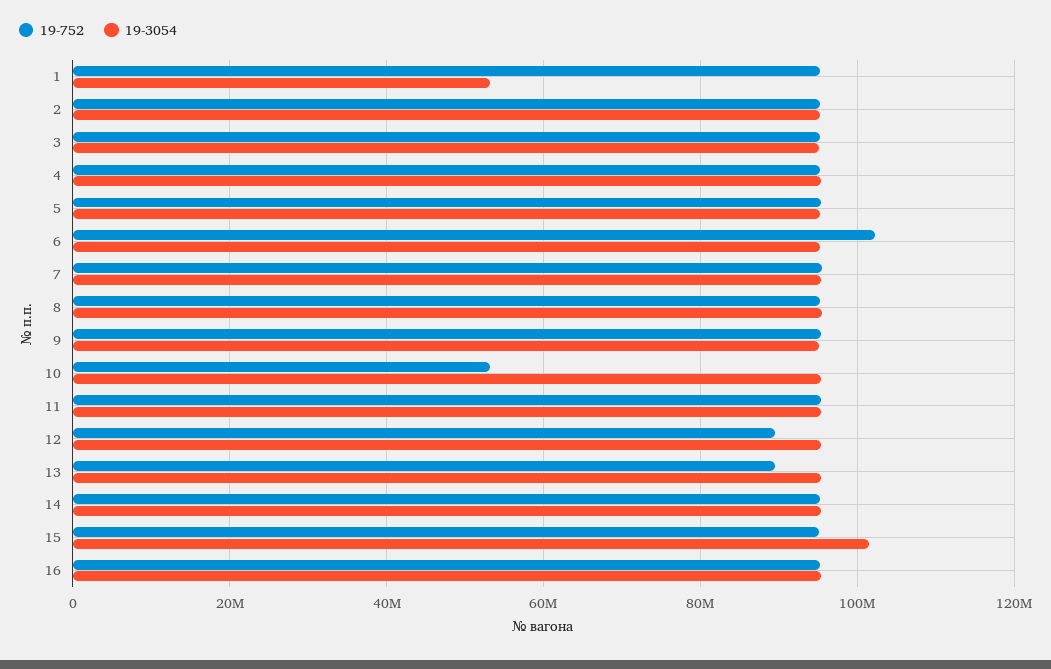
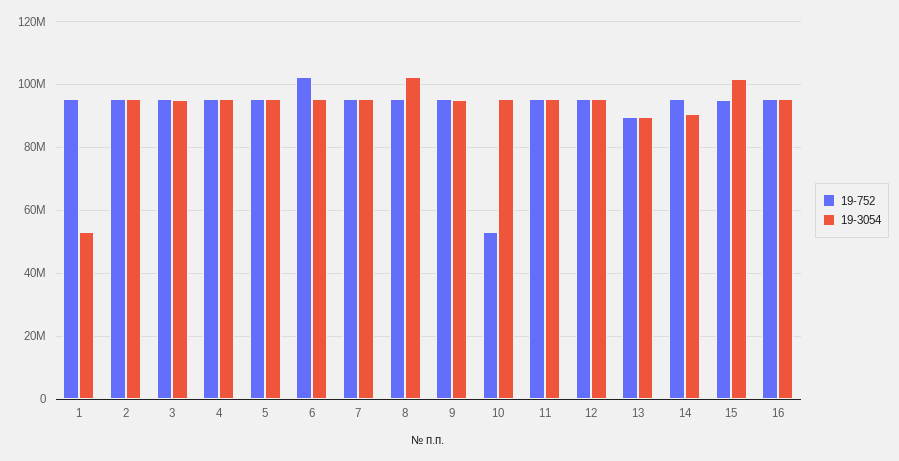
19-3054, 8: 96000000 -> 102000000
19-752, 12: 90000000 -> 96000000
19-3054, 13: 96000000 -> 90000000
19-3054, 14: 96000000 -> 90000000

